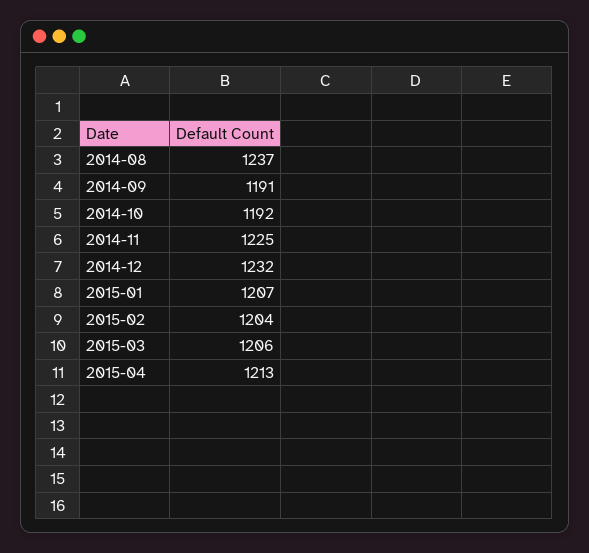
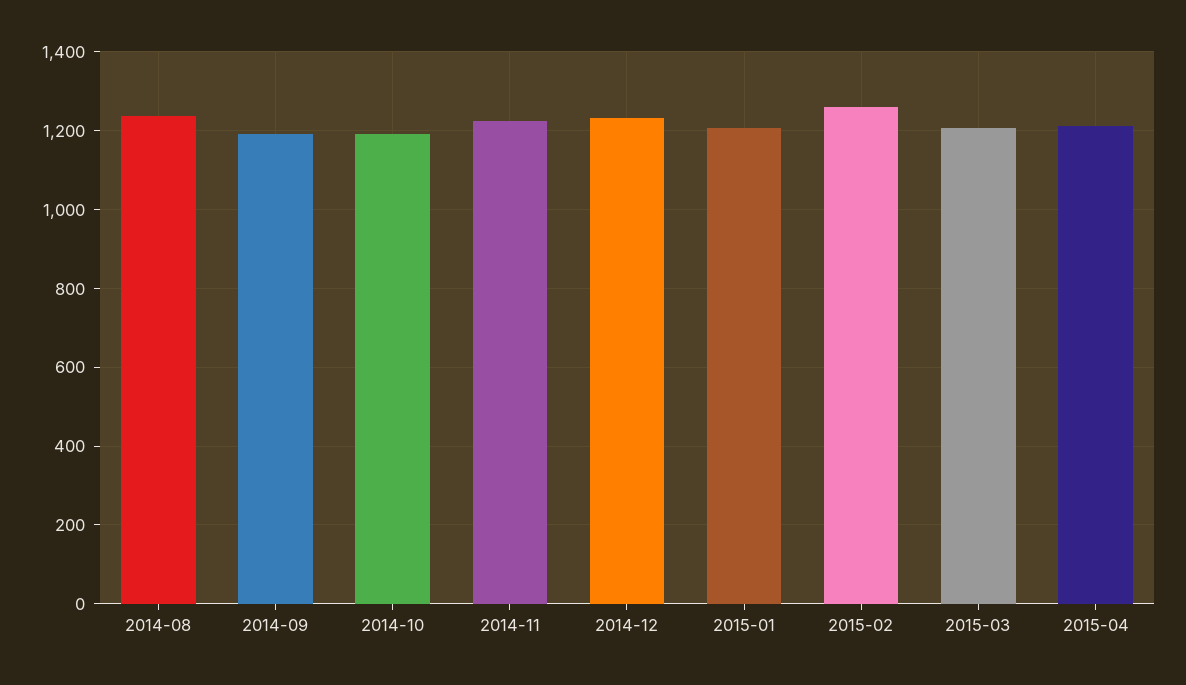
2015-02: 1204 -> 1260

